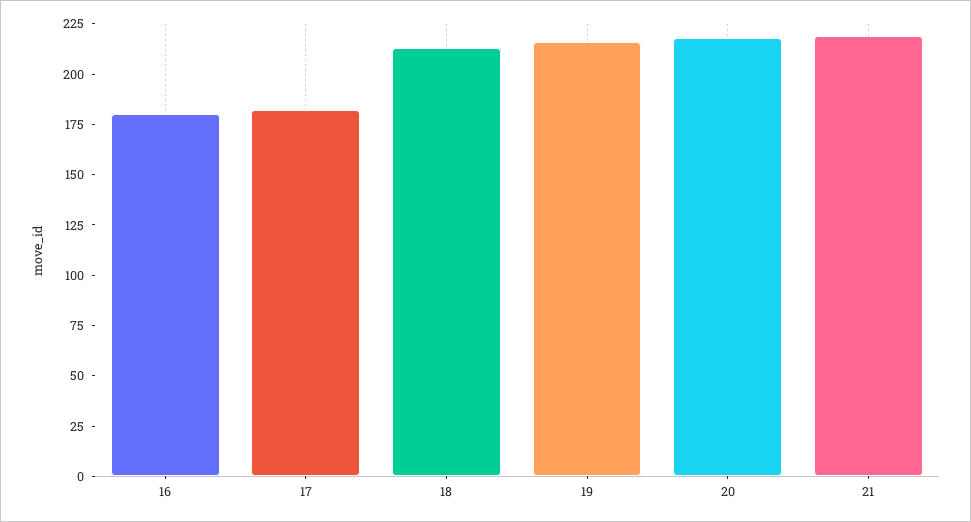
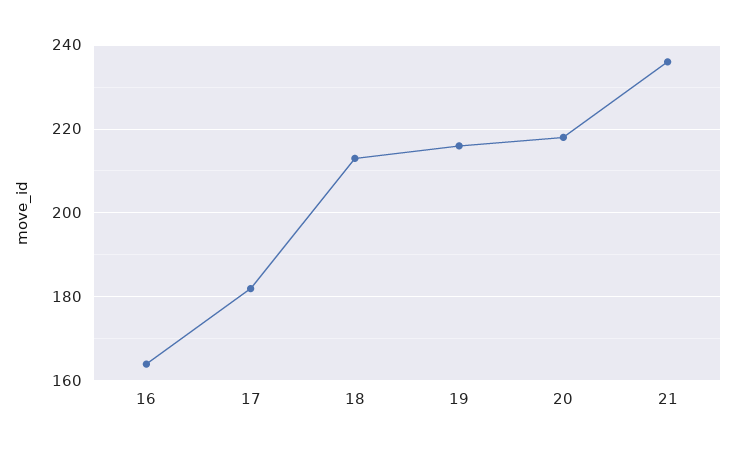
16: 180 -> 165
21: 220 -> 235

